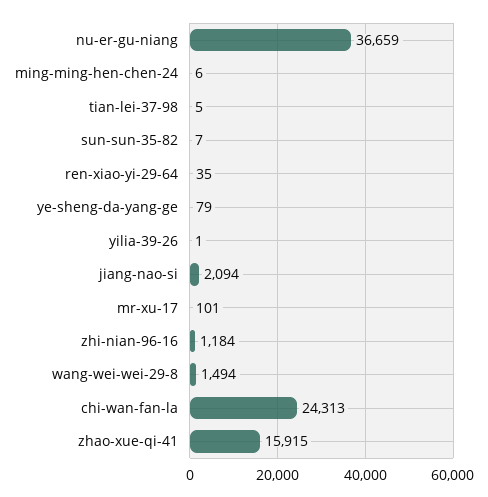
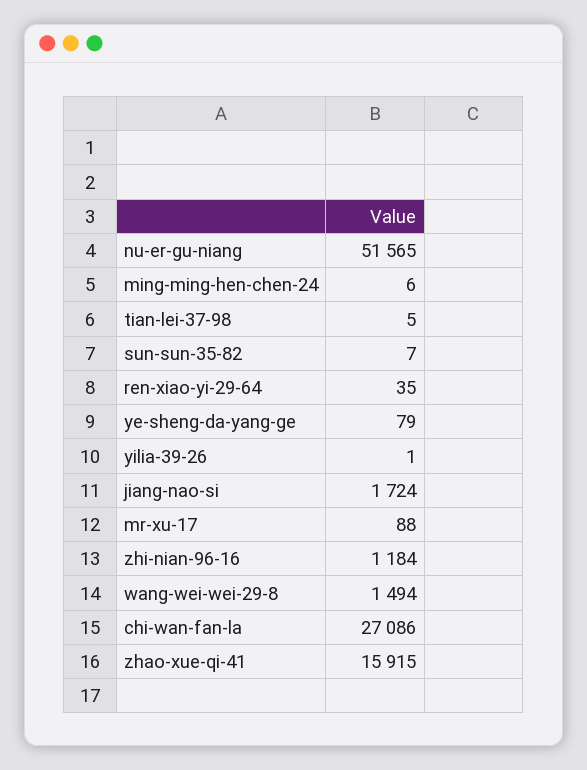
nu-er-gu-niang: 36659 -> 51565
jiang-nao-si: 2094 -> 1724
mr-xu-17: 101 -> 88
chi-wan-fan-la: 24313 -> 27086

